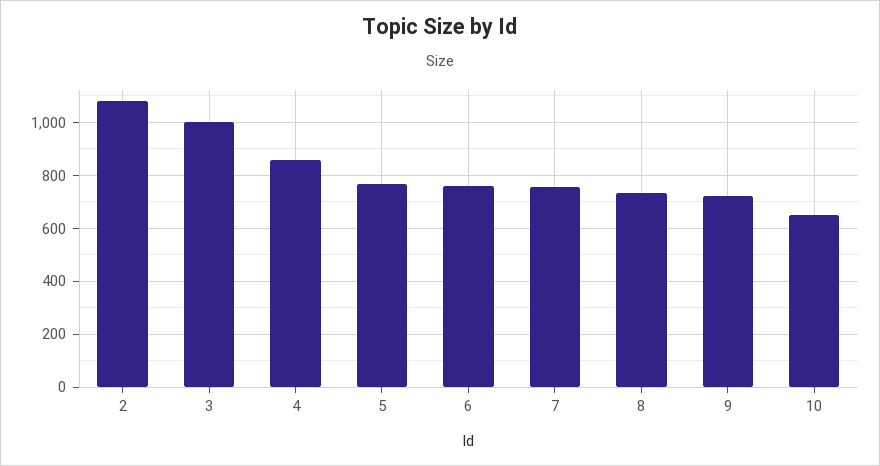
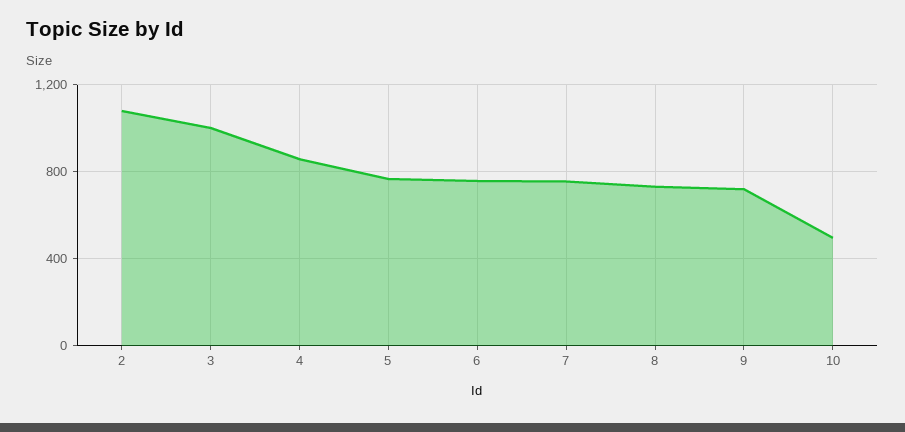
10: 650 -> 500

